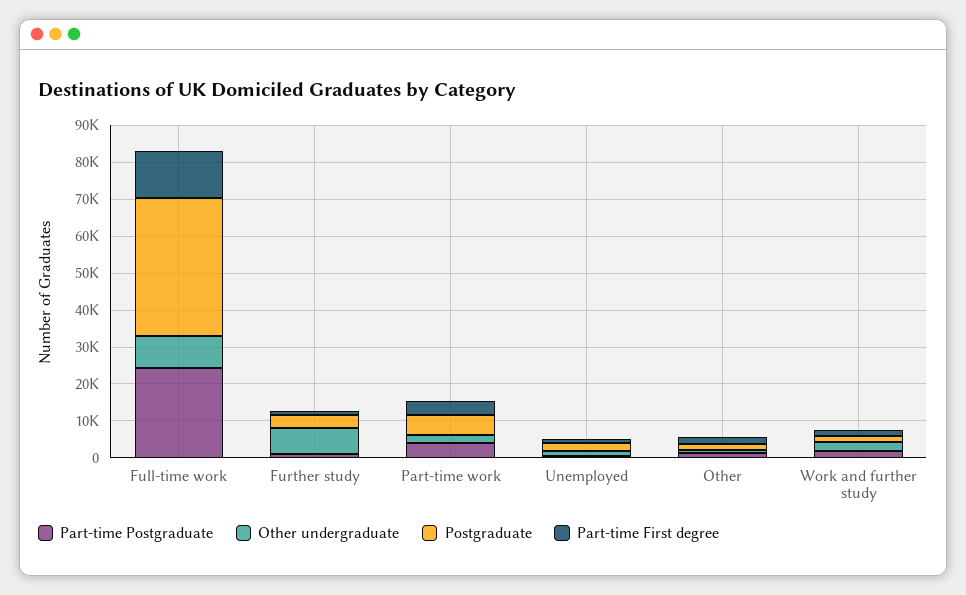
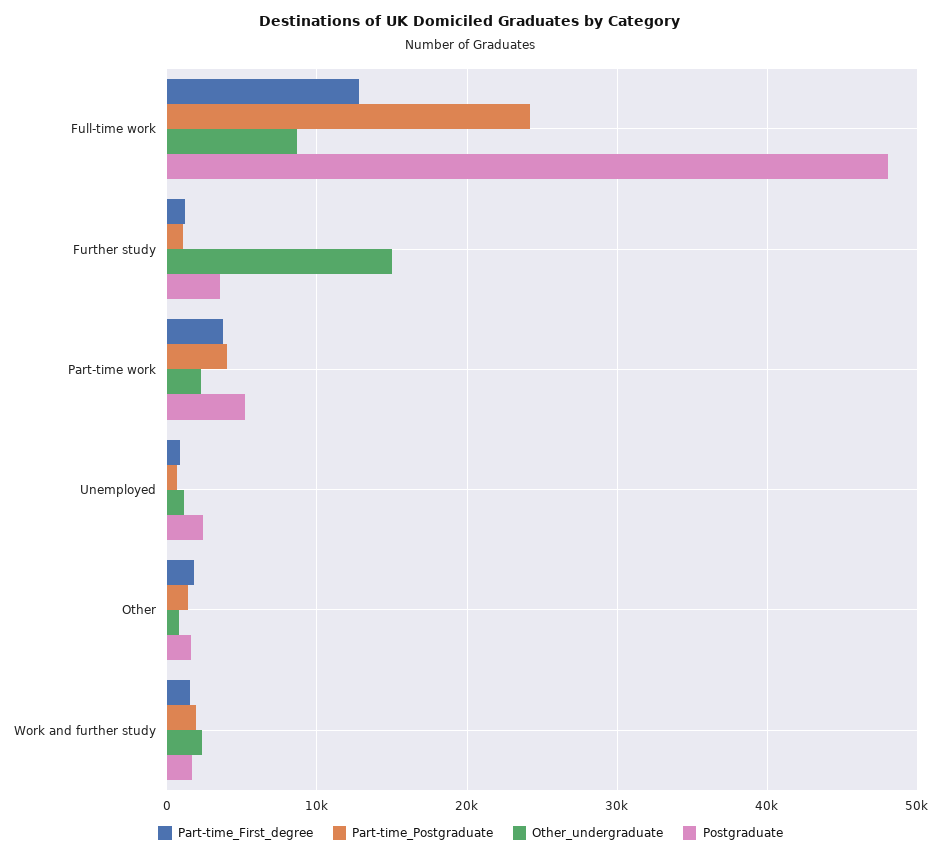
Postgraduate, Full-time work: 37500 -> 48000
Other undergraduate, Further study: 7500 -> 15000

